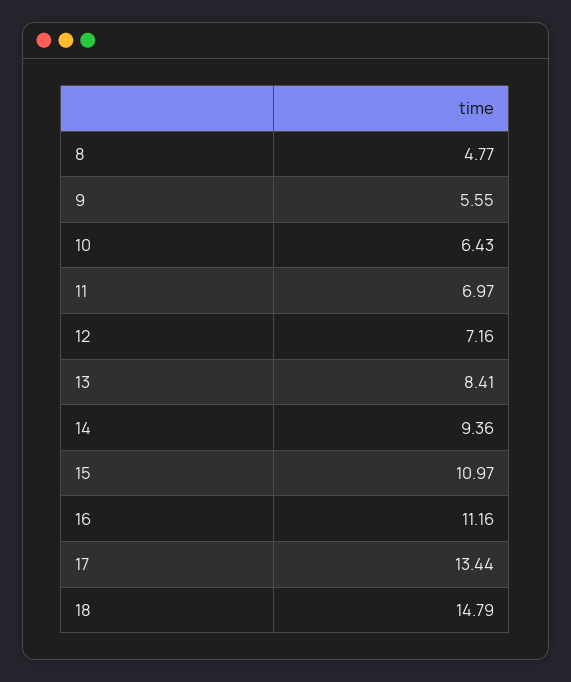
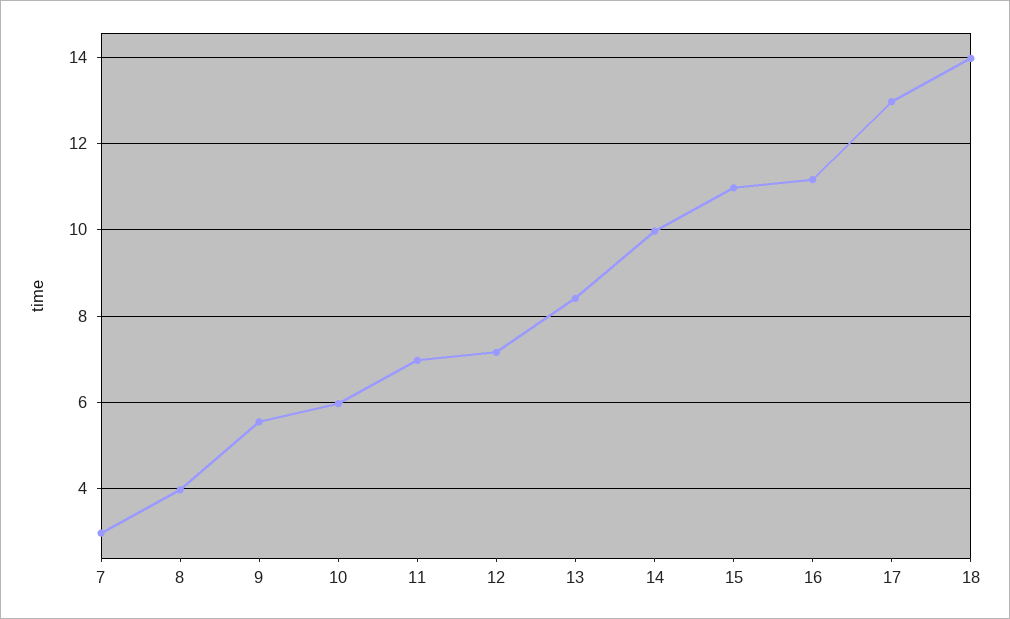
8: 4.77 -> 4
10: 6.43 -> 6
14: 9.36 -> 10
17: 13.44 -> 13
18: 14.79 -> 14
7: none -> 3

